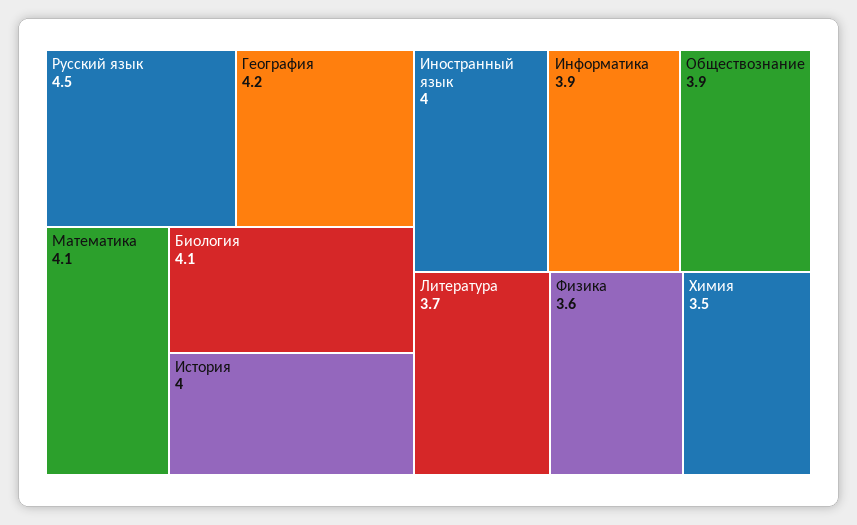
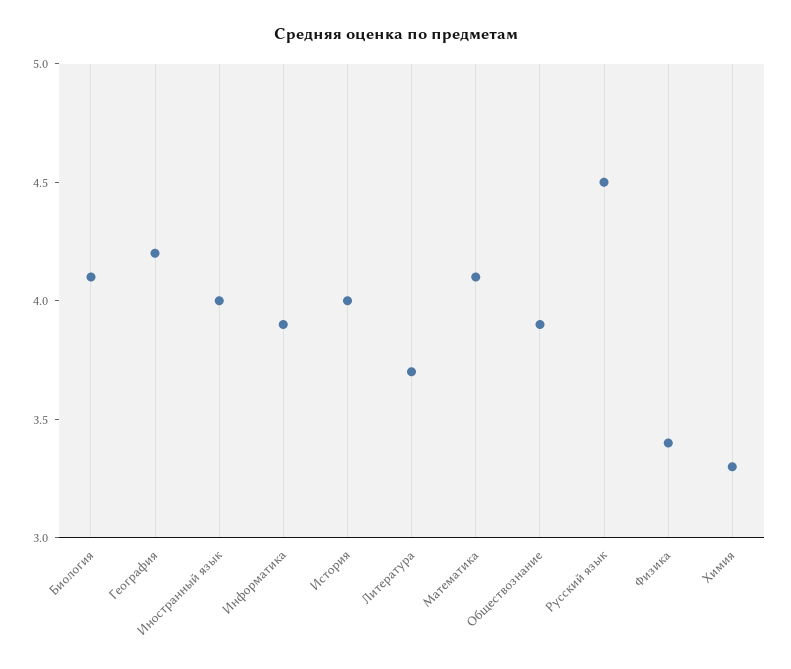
Физика: 3.6 -> 3.4
Химия: 3.5 -> 3.3

